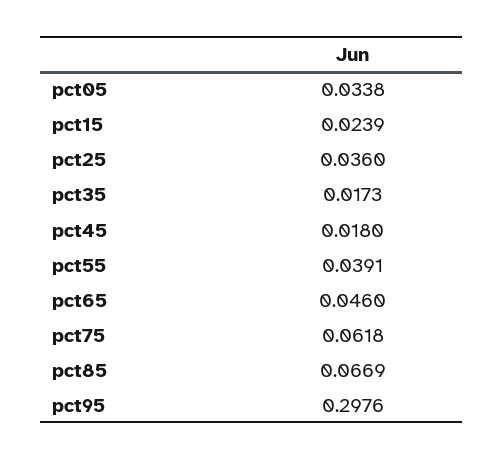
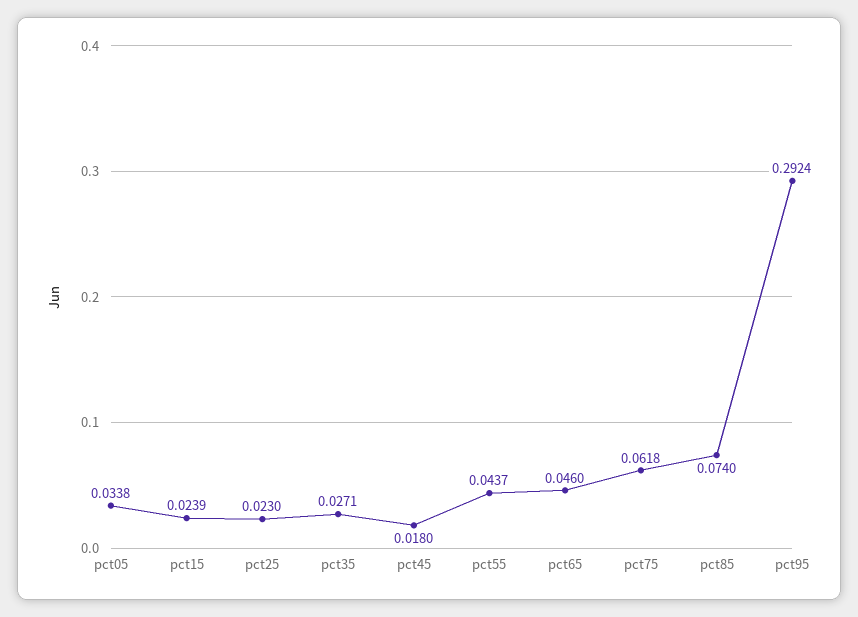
pct25: 0.036 -> 0.023
pct35: 0.0173 -> 0.0271
pct55: 0.0391 -> 0.0437
pct85: 0.0669 -> 0.074
pct95: 0.2976 -> 0.2924

